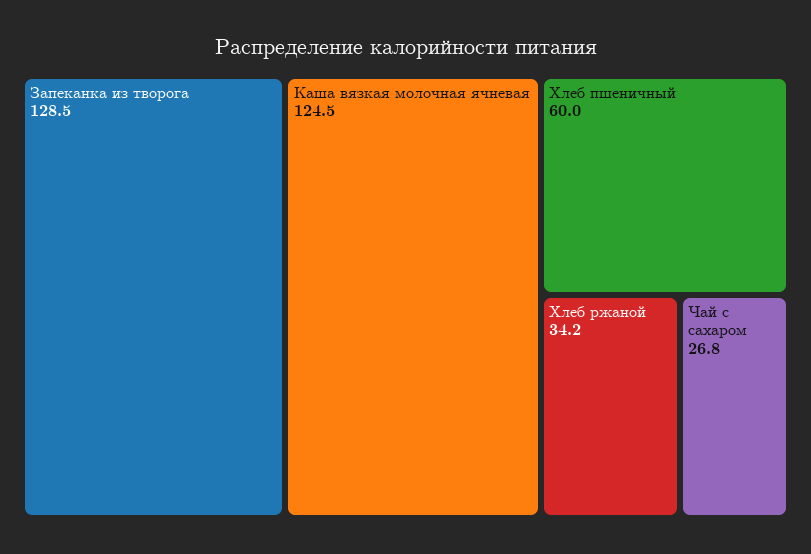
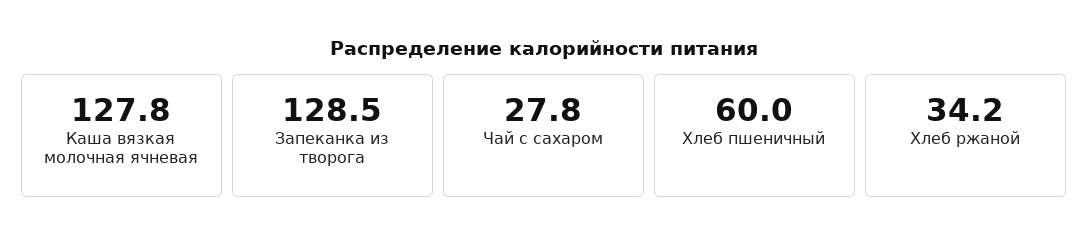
Каша вязкая молочная ячневая: 124.5 -> 127.8
Чай с сахаром: 26.8 -> 27.8

